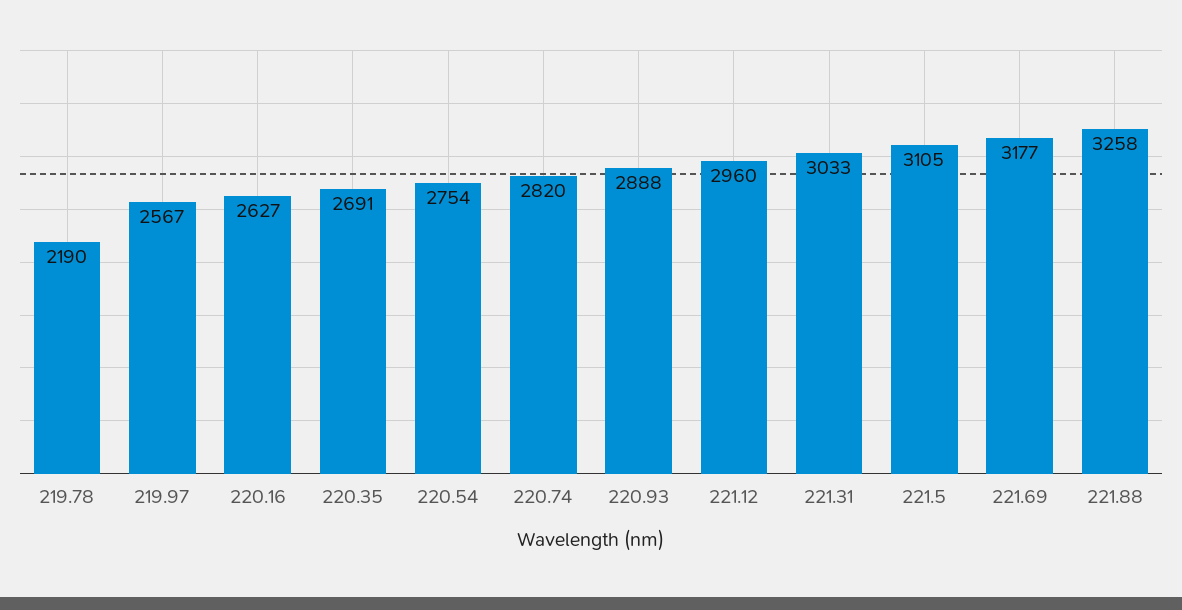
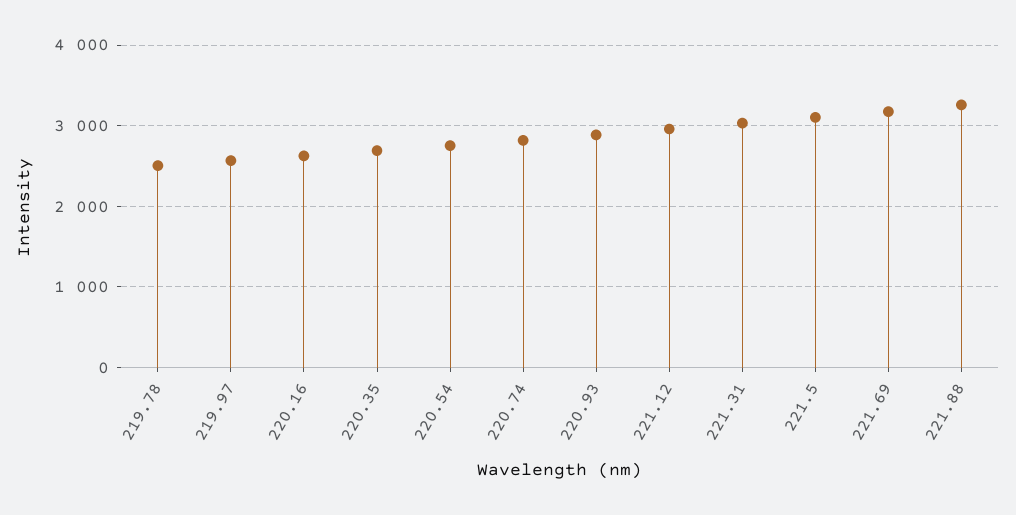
219.78: 2190 -> 2500

